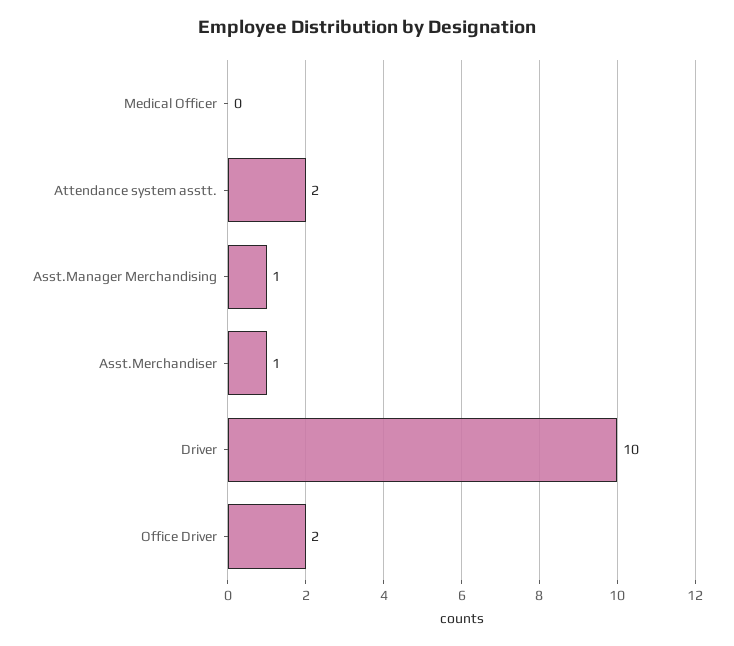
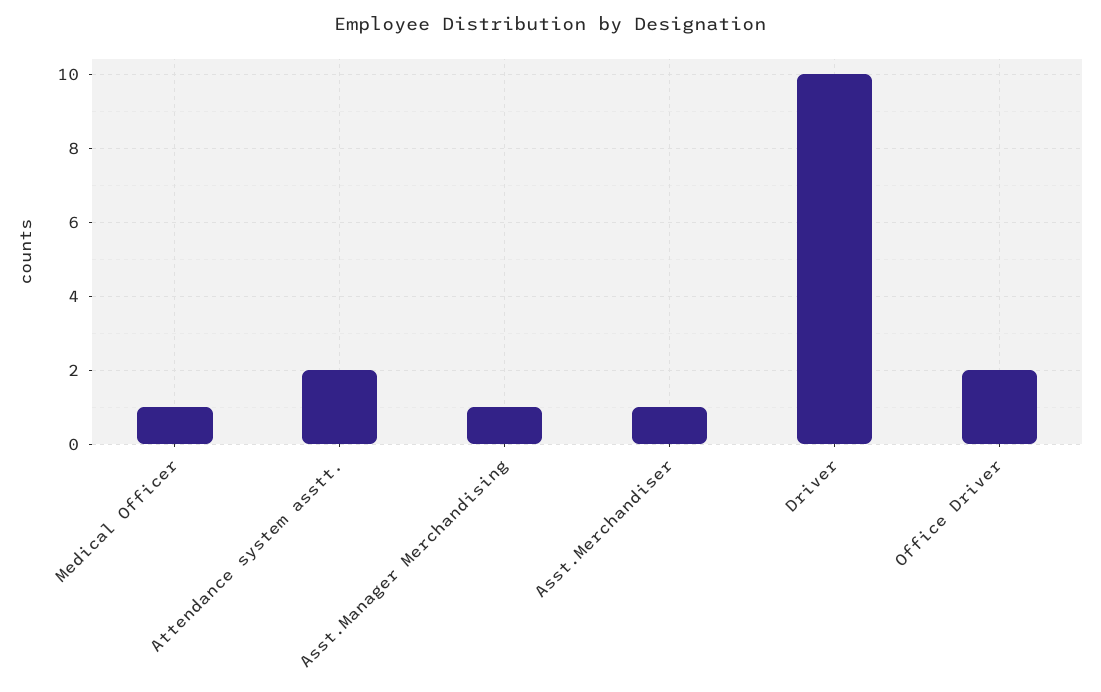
Medical Officer: 0 -> 1

